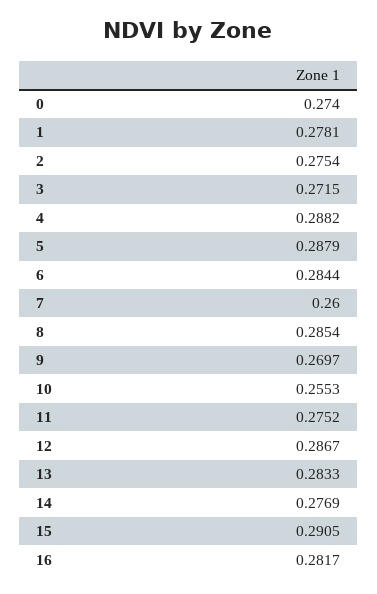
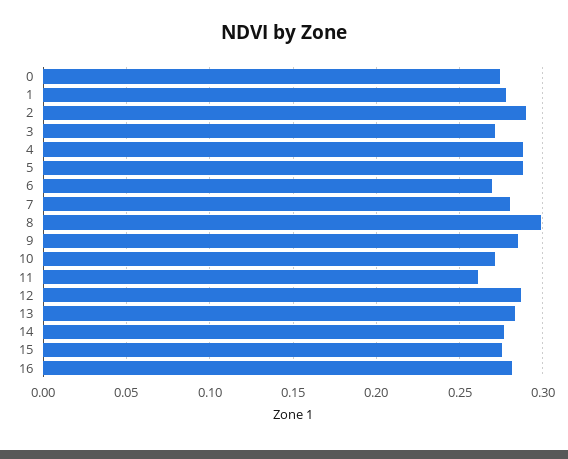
2: 0.2754 -> 0.29
6: 0.2844 -> 0.27
7: 0.26 -> 0.28
8: 0.2854 -> 0.3
9: 0.2697 -> 0.285
10: 0.2553 -> 0.27
11: 0.2752 -> 0.26
15: 0.2905 -> 0.275

